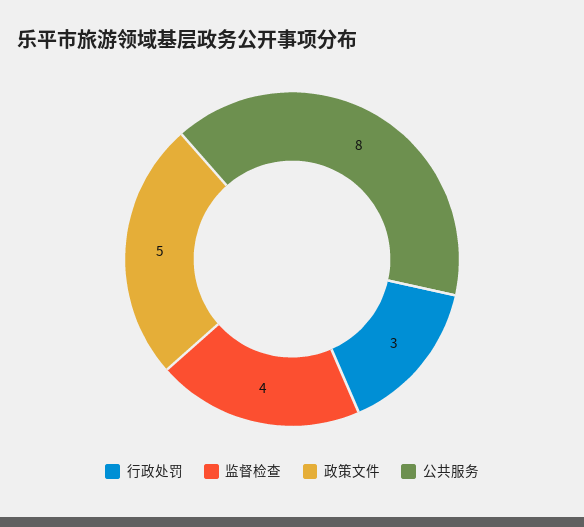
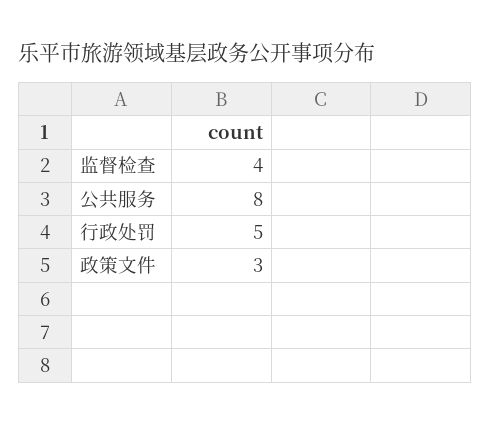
行政处罚: 3 -> 5
政策文件: 5 -> 3

